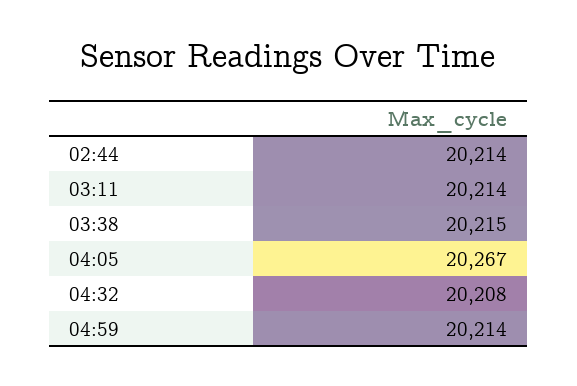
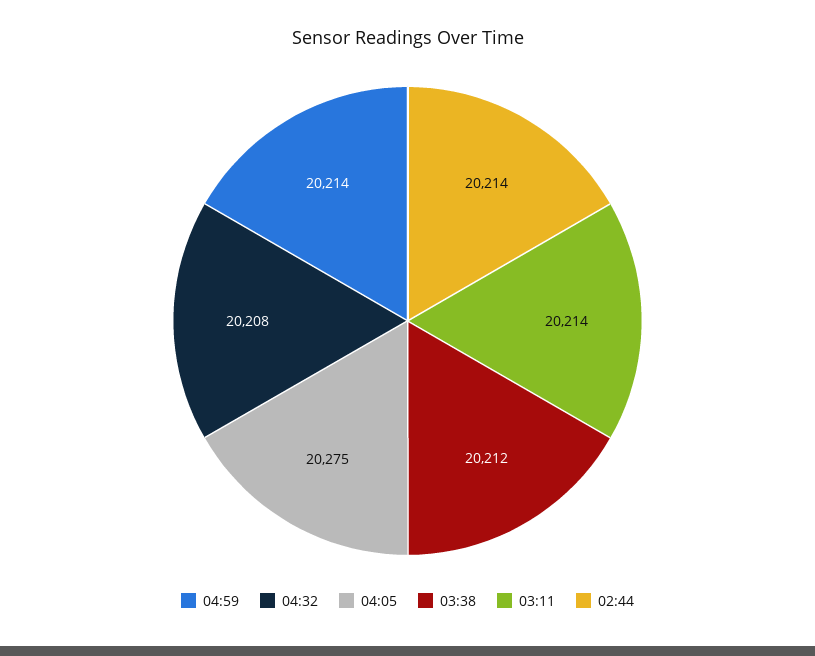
03:38: 20215 -> 20212
04:05: 20267 -> 20275

